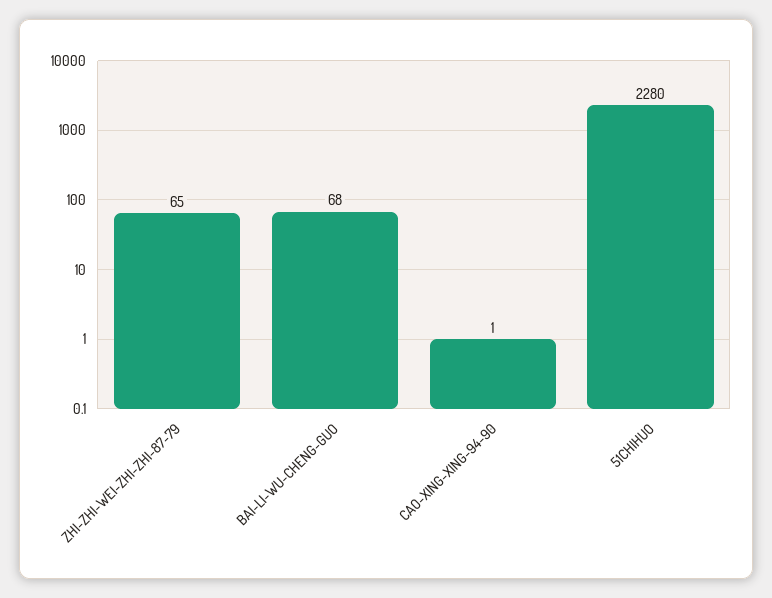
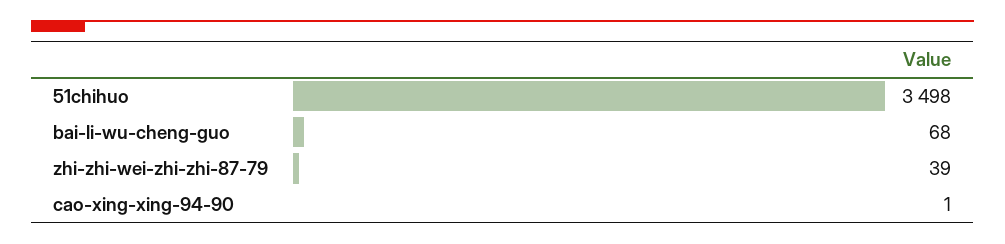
ZHI-ZHI-WEI-ZHI-ZHI-87-79: 65 -> 39
51CHIHUO: 2280 -> 3498

